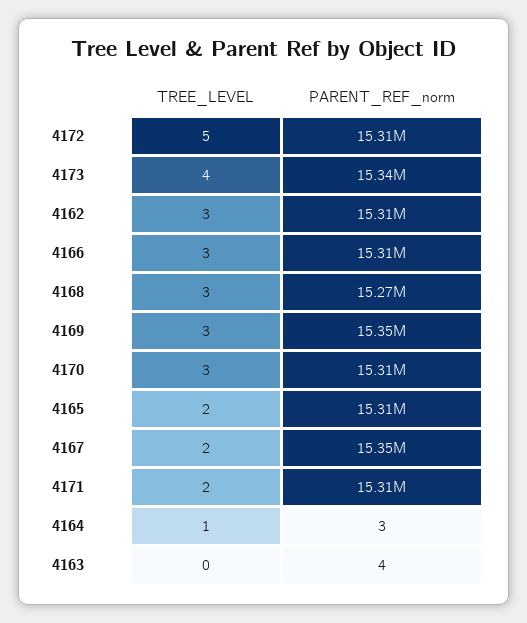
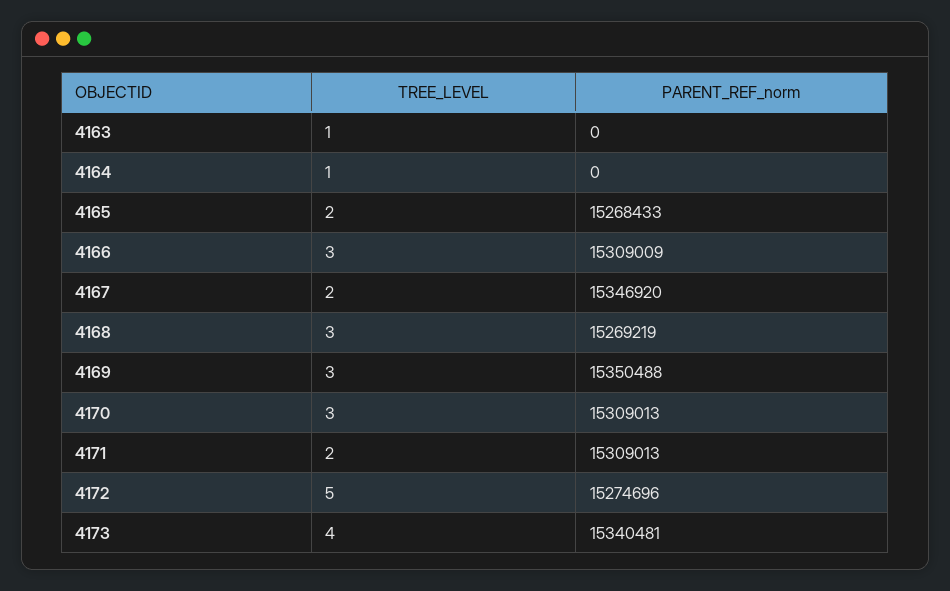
PARENT_REF_norm, 4172: 15310000 -> 15274696
TREE_LEVEL, 4162: 3 -> none
PARENT_REF_norm, 4162: 15310000 -> none
PARENT_REF_norm, 4165: 15310000 -> 15268433
PARENT_REF_norm, 4164: 3 -> 0
TREE_LEVEL, 4163: 0 -> 1
PARENT_REF_norm, 4163: 4 -> 0

